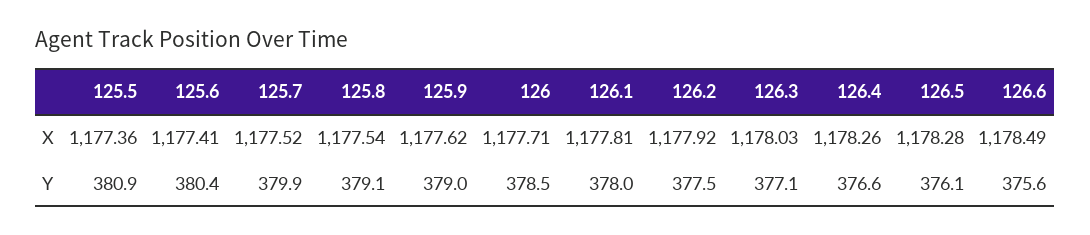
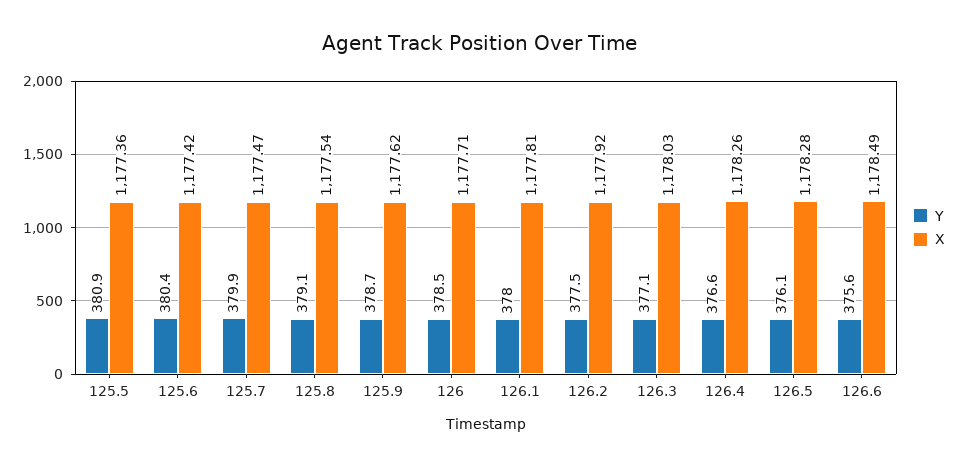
X, 125.6: 1177.41 -> 1177.42
X, 125.7: 1177.52 -> 1177.47
Y, 125.9: 379 -> 378.7

